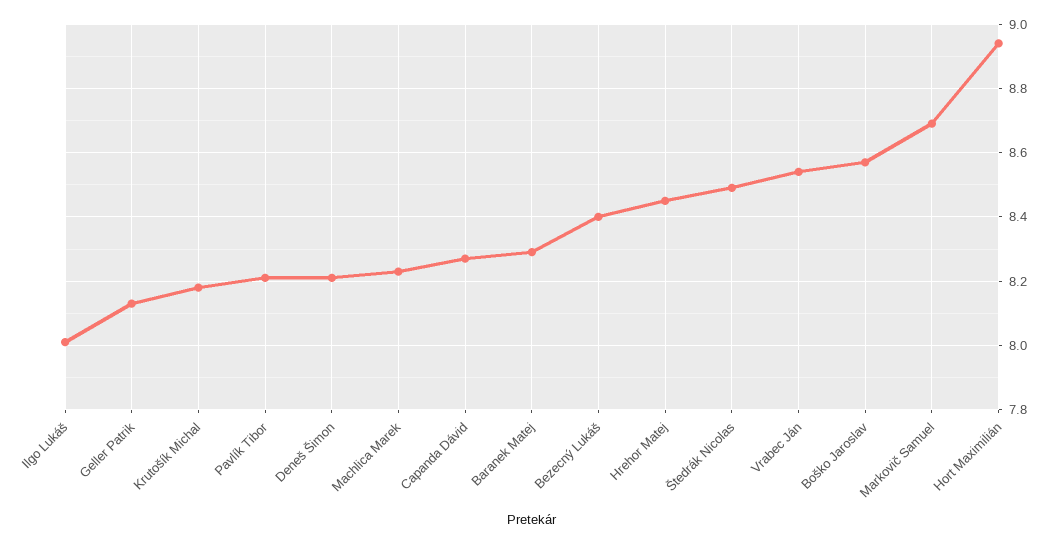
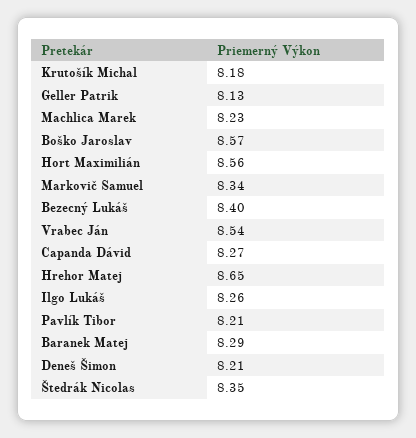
Ilgo Lukáš: 8 -> 8.26
Hrehor Matej: 8.45 -> 8.65
Štedrák Nicolas: 8.5 -> 8.35
Markovič Samuel: 8.7 -> 8.34
Hort Maximilián: 8.95 -> 8.56

